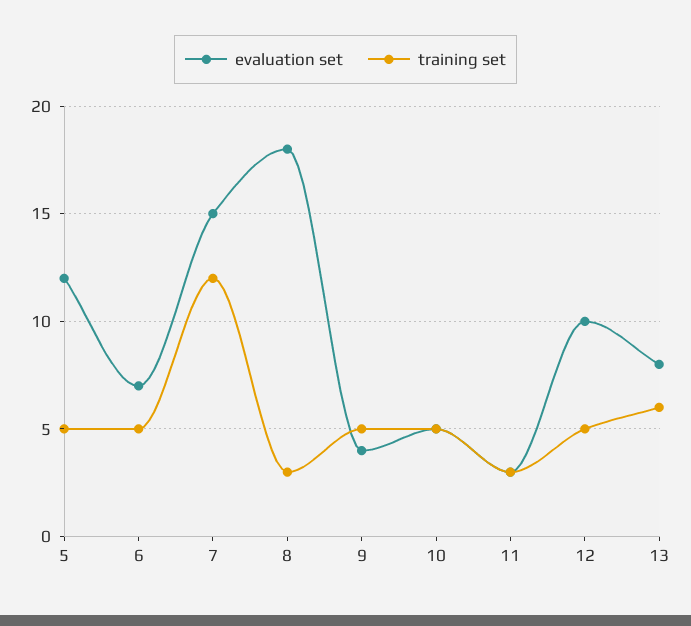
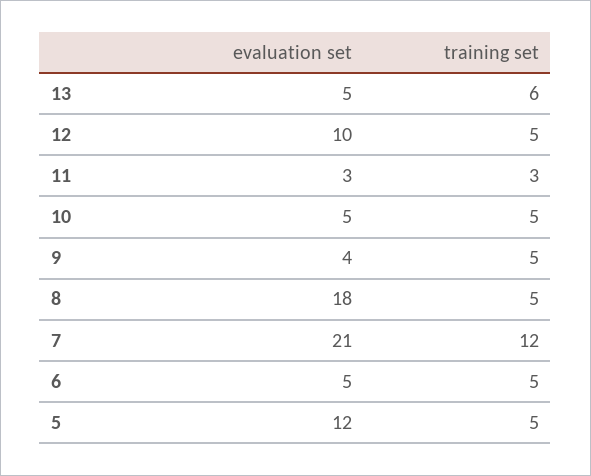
evaluation set, 6: 7 -> 5
evaluation set, 7: 15 -> 21
training set, 8: 3 -> 5
evaluation set, 13: 8 -> 5

